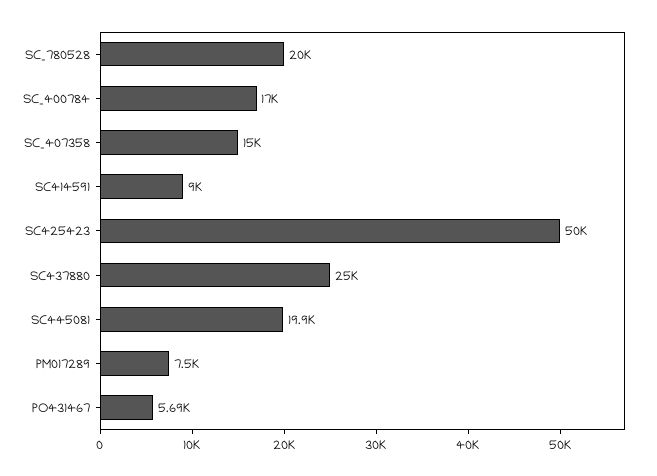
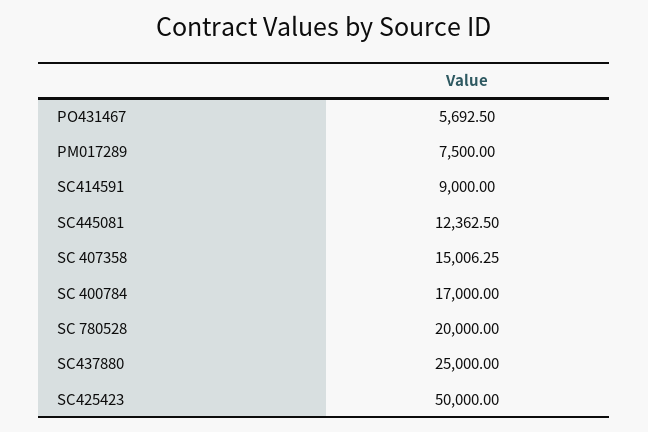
SC445081: 19900 -> 12362.5

